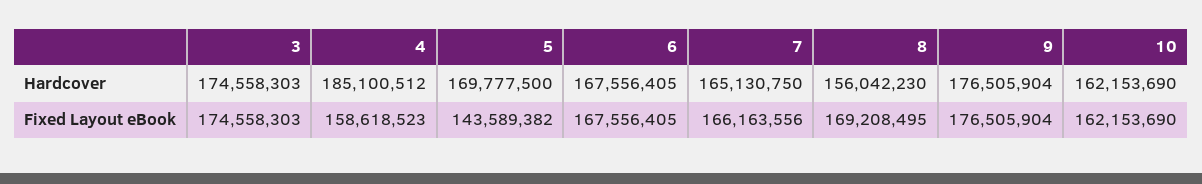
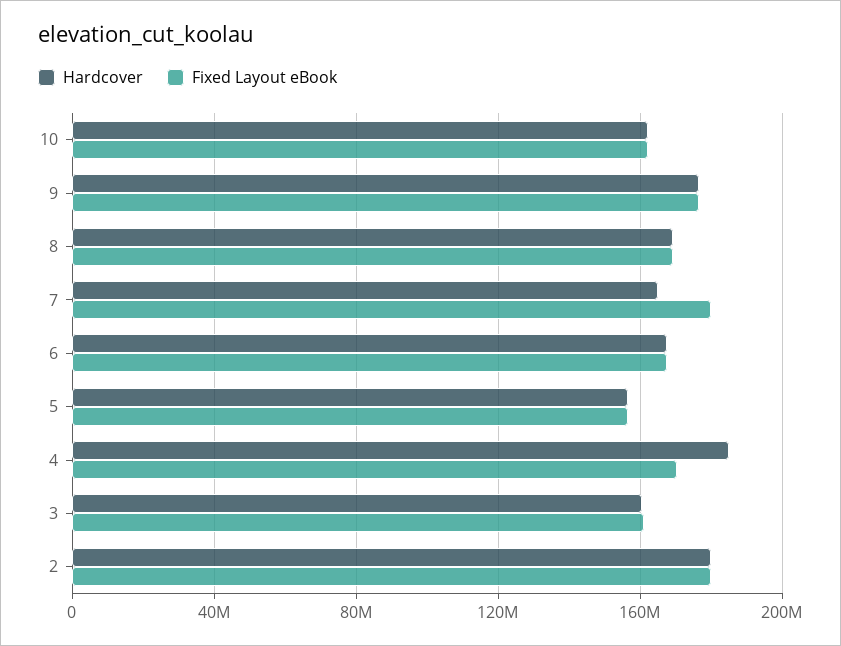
Hardcover, 3: 174558303 -> 160000000
Hardcover, 5: 169777500 -> 155000000
Hardcover, 8: 156042230 -> 170000000
Fixed Layout eBook, 3: 174558303 -> 160000000
Fixed Layout eBook, 4: 158618523 -> 170000000
Fixed Layout eBook, 5: 143589382 -> 155000000
Fixed Layout eBook, 7: 166163556 -> 180000000
Hardcover, 2: none -> 180000000
Fixed Layout eBook, 2: none -> 180000000

